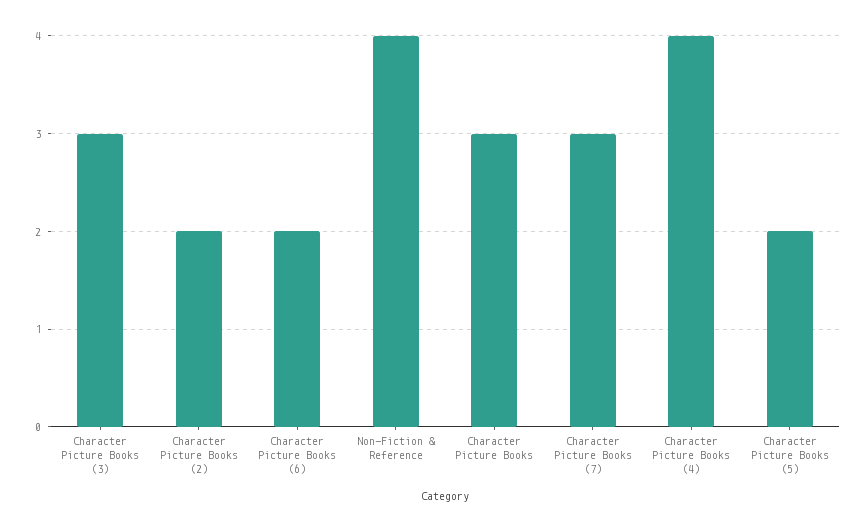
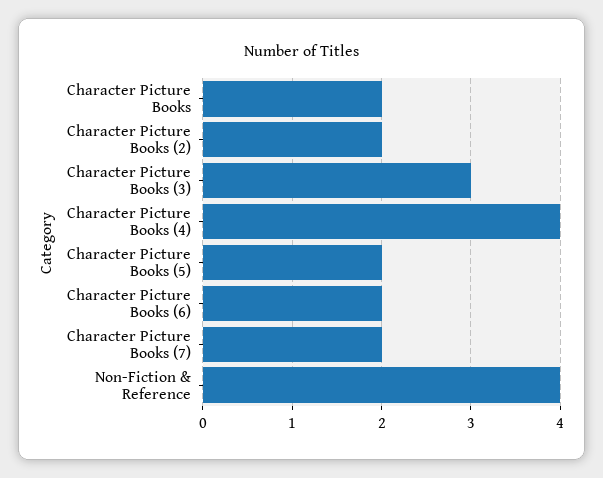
Character Picture Books: 3 -> 2
Character Picture Books (7): 3 -> 2

